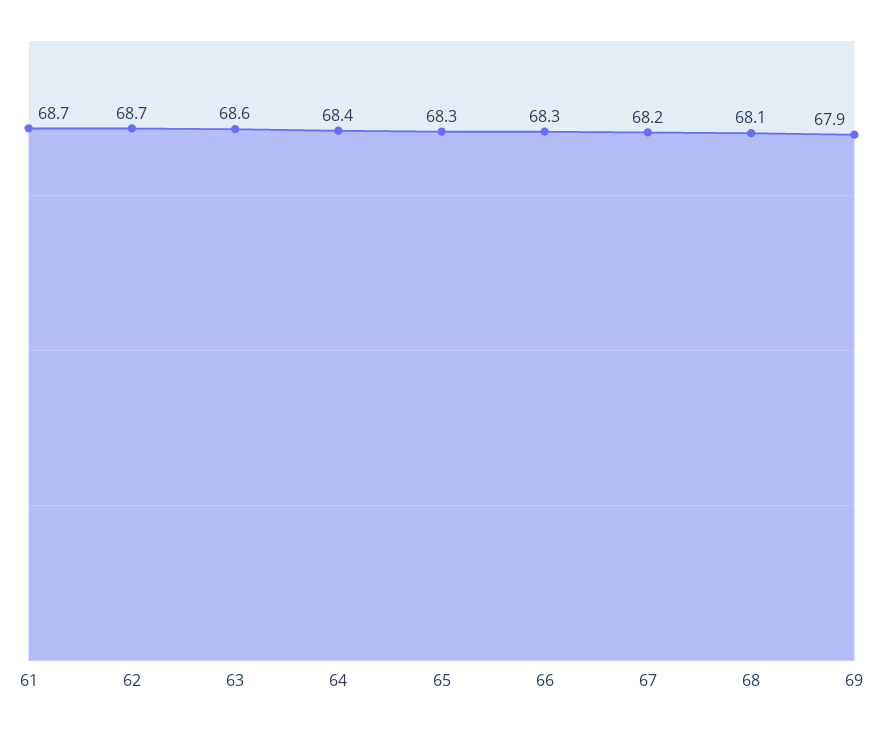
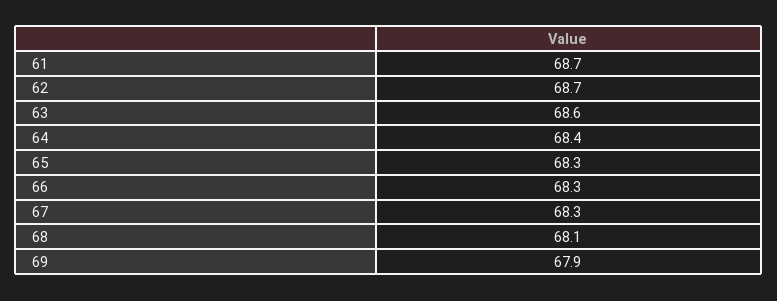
67: 68.2 -> 68.3

